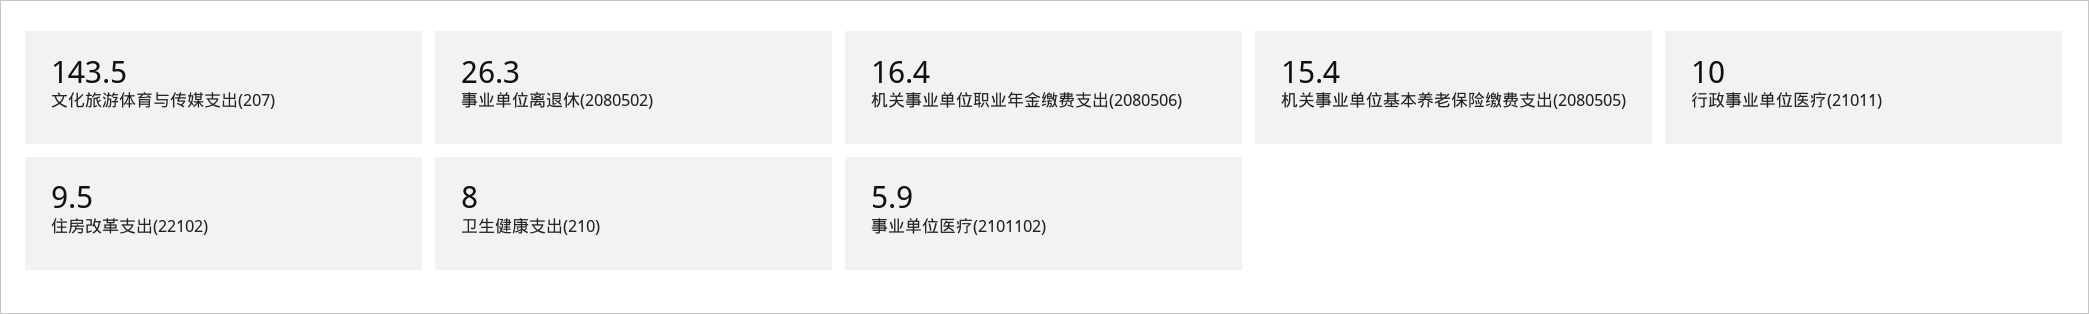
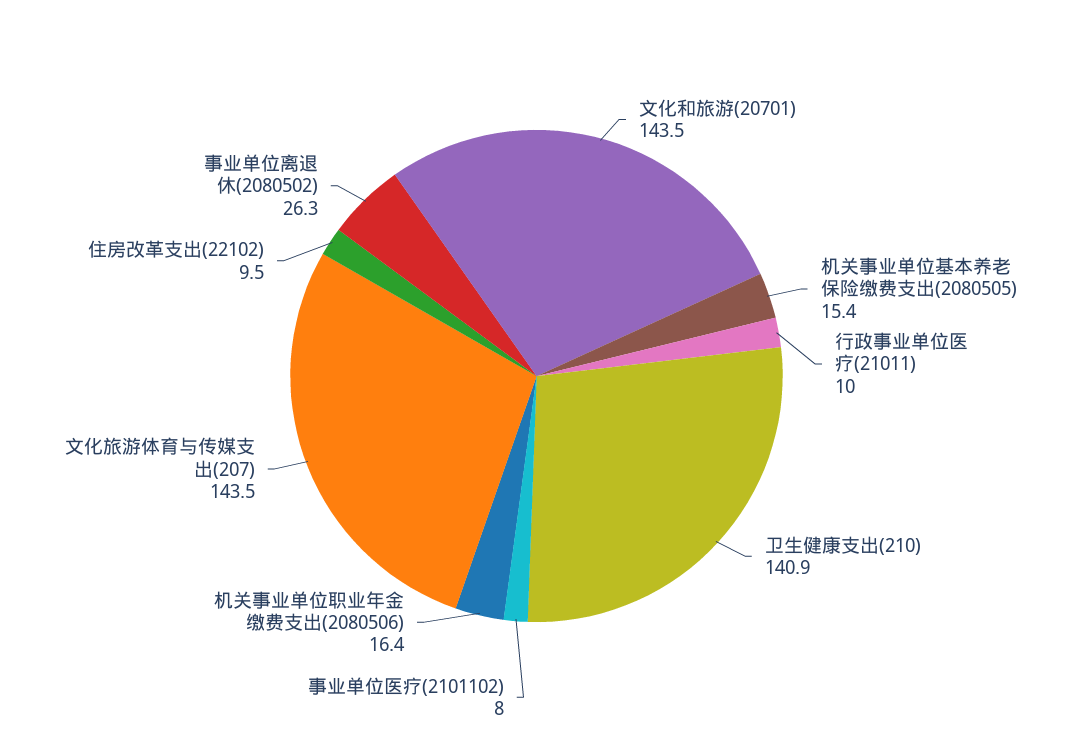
卫生健康支出(210): 8 -> 140.9
事业单位医疗(2101102): 5.9 -> 8
文化和旅游(20701): none -> 143.5

